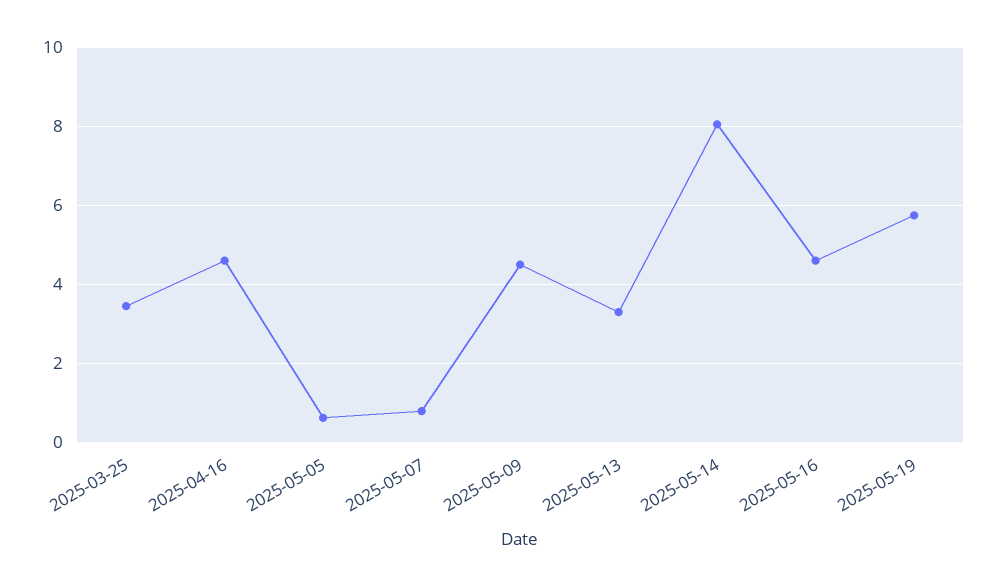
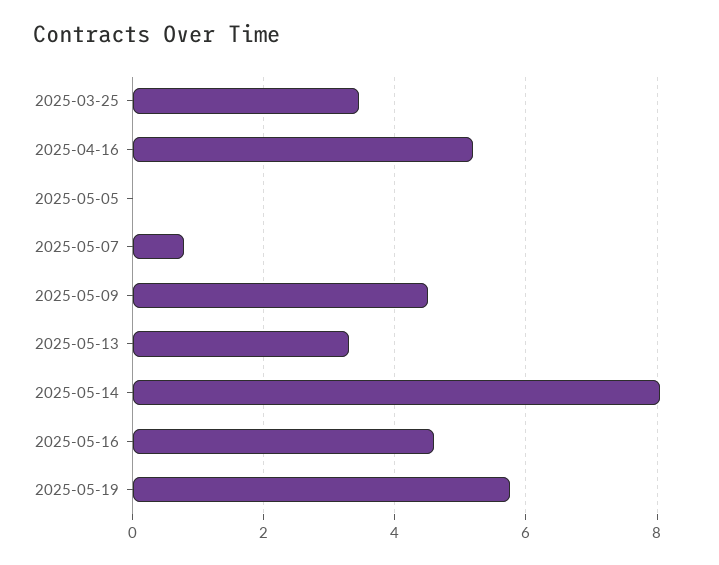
2025-04-16: 4.6 -> 5.2
2025-05-05: 0.6 -> 0

